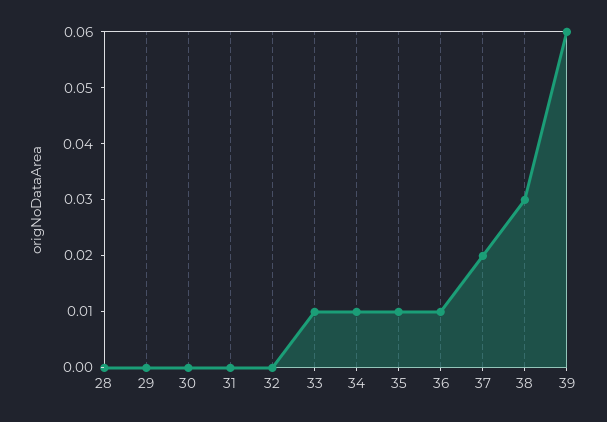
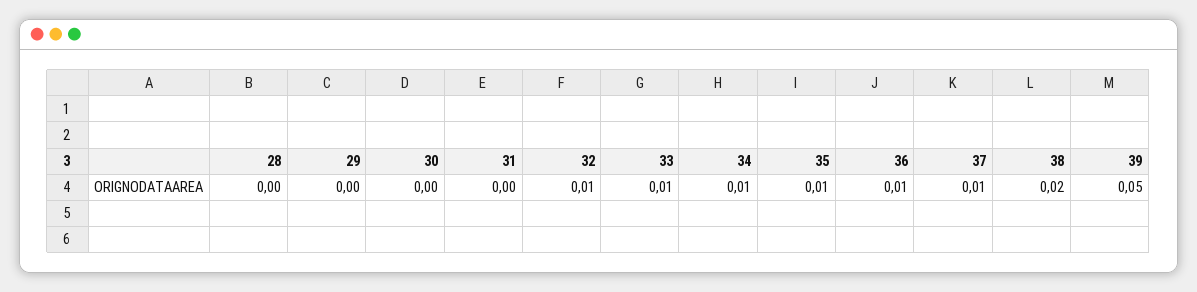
32: 0 -> 0.01
37: 0.02 -> 0.01
38: 0.03 -> 0.02
39: 0.06 -> 0.05

